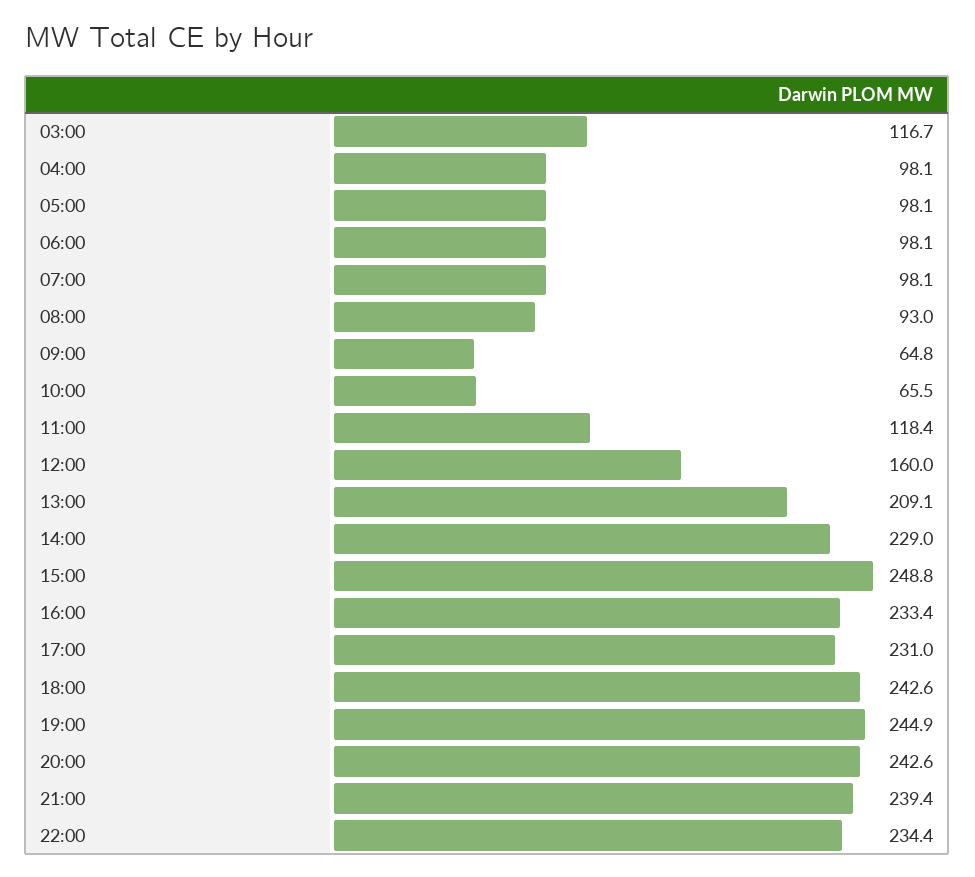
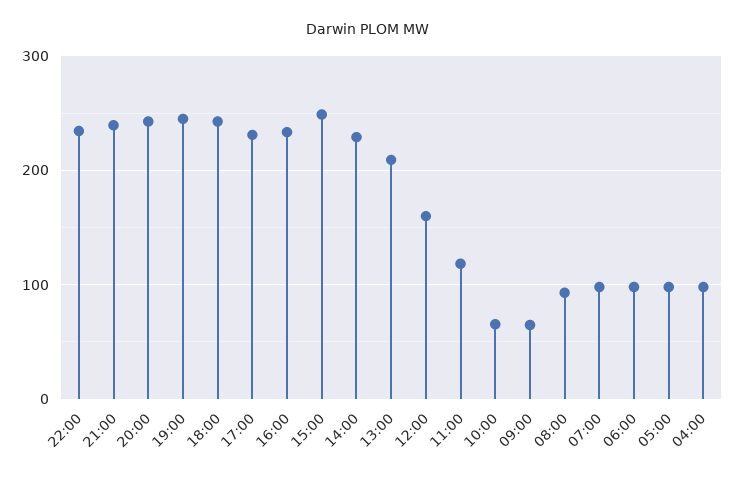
03:00: 116.7 -> none

